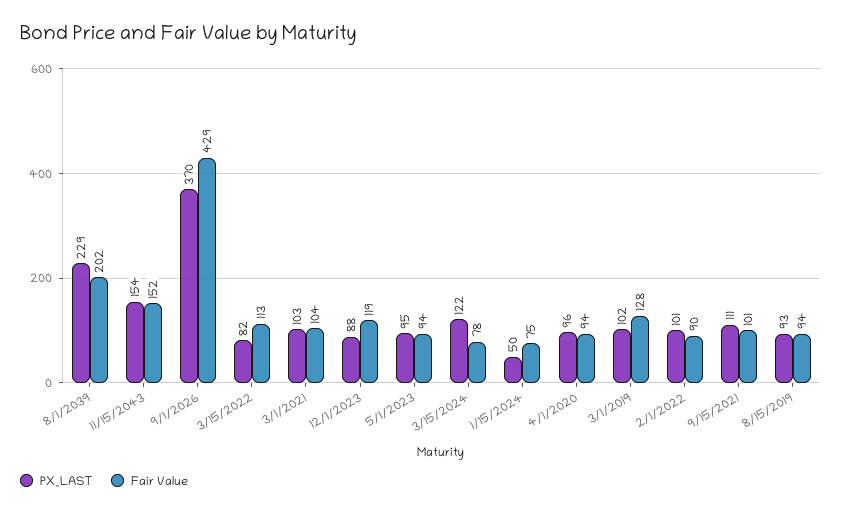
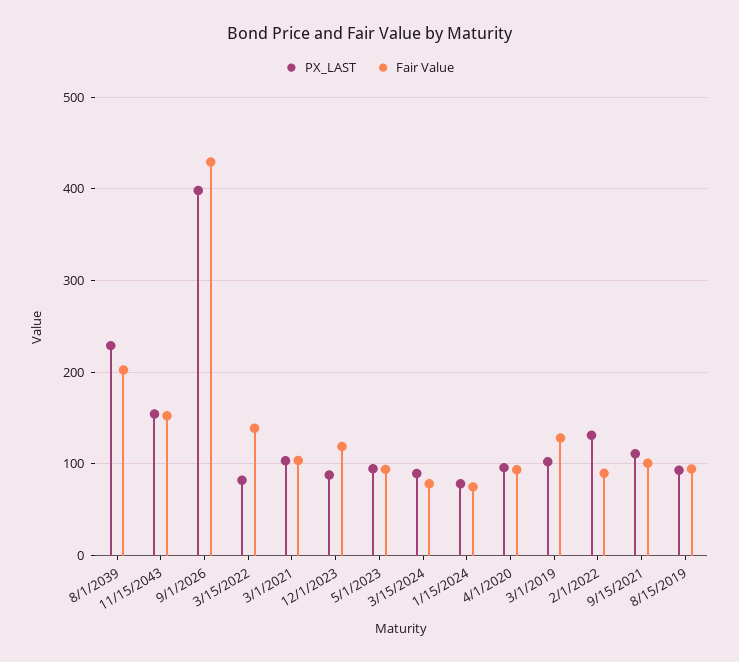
PX_LAST, 9/1/2026: 370 -> 400
Fair Value, 3/15/2022: 113 -> 140
PX_LAST, 3/15/2024: 122 -> 90
PX_LAST, 1/15/2024: 50 -> 80
PX_LAST, 2/1/2022: 101 -> 130

